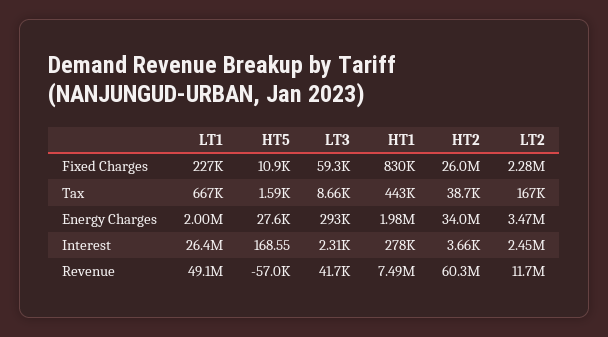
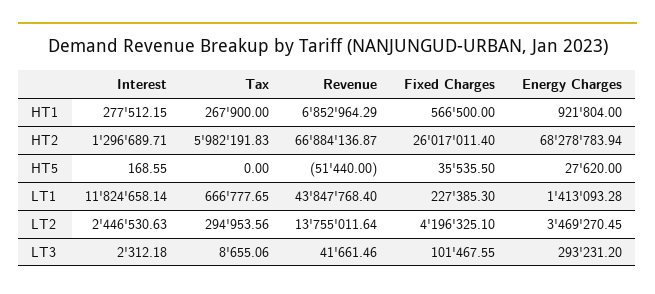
HT5, Fixed Charges: 10900 -> 35535.5
LT3, Fixed Charges: 59300 -> 101467.55
HT1, Fixed Charges: 830000 -> 566500
LT2, Fixed Charges: 2280000 -> 4196325.1
HT5, Tax: 1590 -> 0
HT1, Tax: 443000 -> 267900
HT2, Tax: 38700 -> 5982191.83
LT2, Tax: 167000 -> 294953.56
LT1, Energy Charges: 2000000 -> 1413093.28
HT1, Energy Charges: 1980000 -> 921804
HT2, Energy Charges: 34000000 -> 68278783.94
LT1, Interest: 26400000 -> 11824658.14
HT2, Interest: 3660 -> 1296689.71
LT1, Revenue: 49100000 -> 43847768.4
HT5, Revenue: -57000 -> -51440
HT1, Revenue: 7490000 -> 6852964.29
HT2, Revenue: 60300000 -> 66884136.87
LT2, Revenue: 11700000 -> 13755011.64

